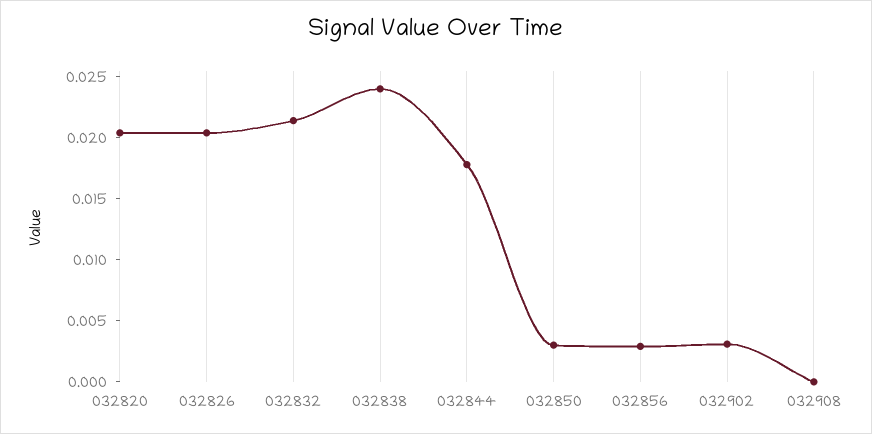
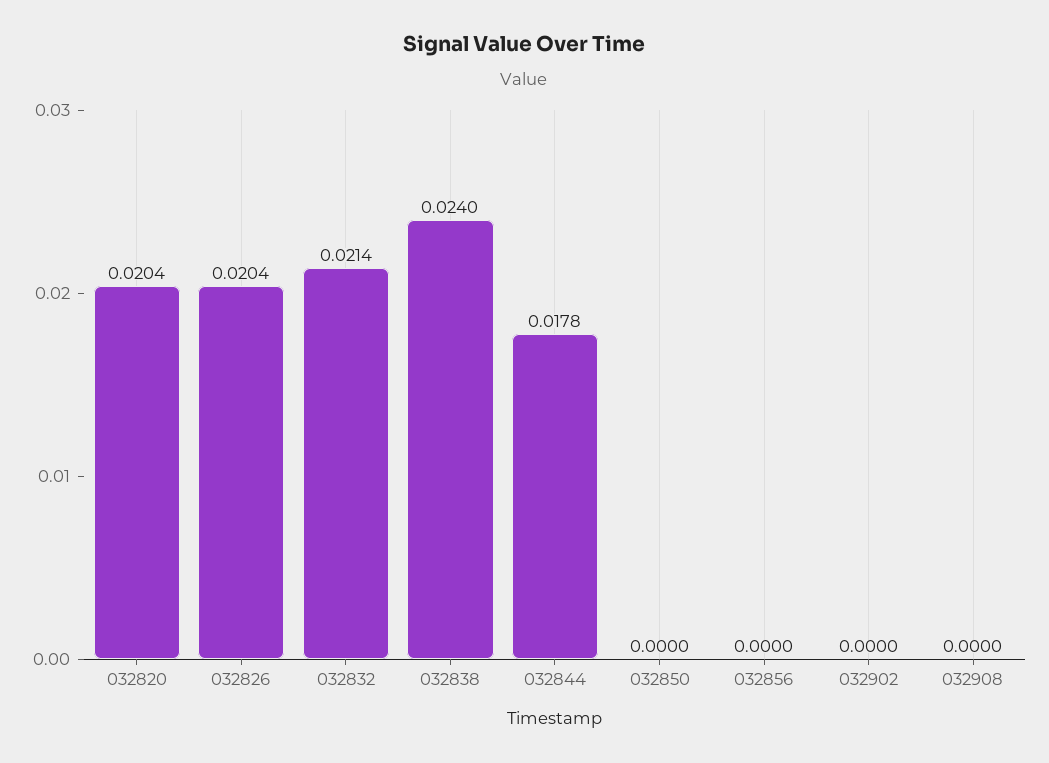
032850: 0.003 -> 0
032856: 0.003 -> 0
032902: 0.003 -> 0

